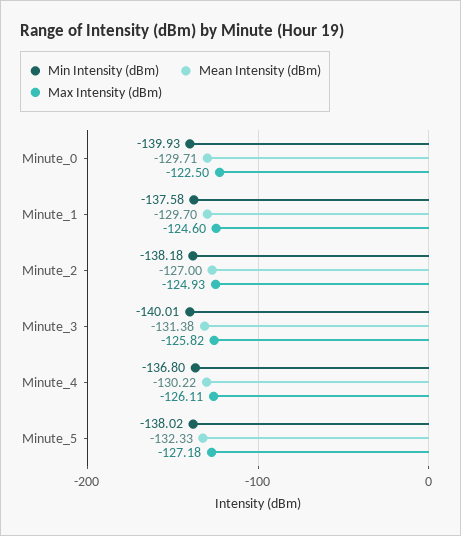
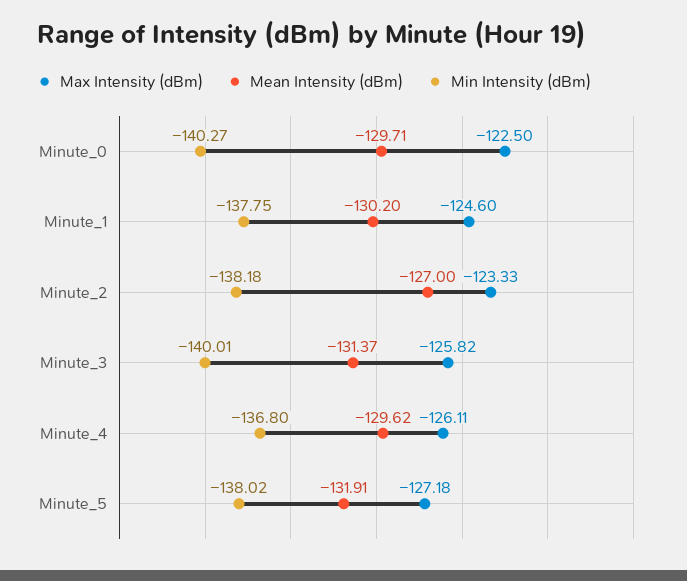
Min Intensity (dBm), Minute_0: -139.93 -> -140.27
Min Intensity (dBm), Minute_1: -137.58 -> -137.75
Mean Intensity (dBm), Minute_1: -129.7 -> -130.2
Max Intensity (dBm), Minute_2: -124.93 -> -123.33
Mean Intensity (dBm), Minute_3: -131.38 -> -131.37
Mean Intensity (dBm), Minute_4: -130.22 -> -129.62
Mean Intensity (dBm), Minute_5: -132.33 -> -131.91

